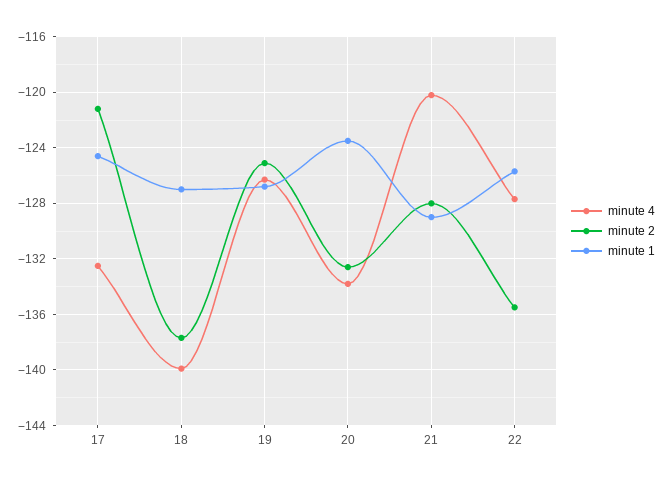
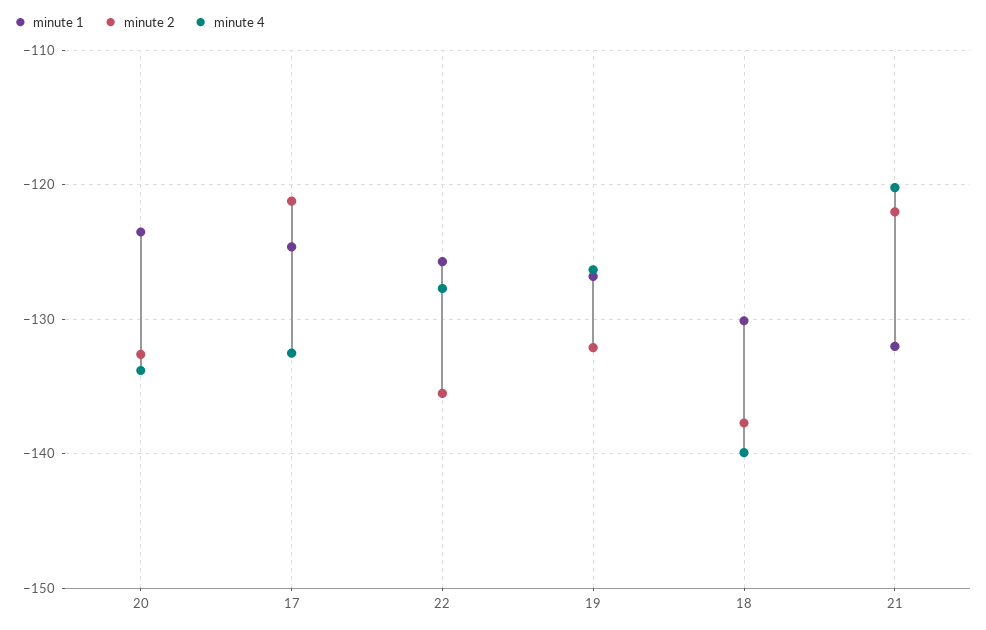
minute 1, 18: -127 -> -130
minute 2, 19: -125 -> -132
minute 2, 21: -128 -> -122
minute 1, 21: -129 -> -132

